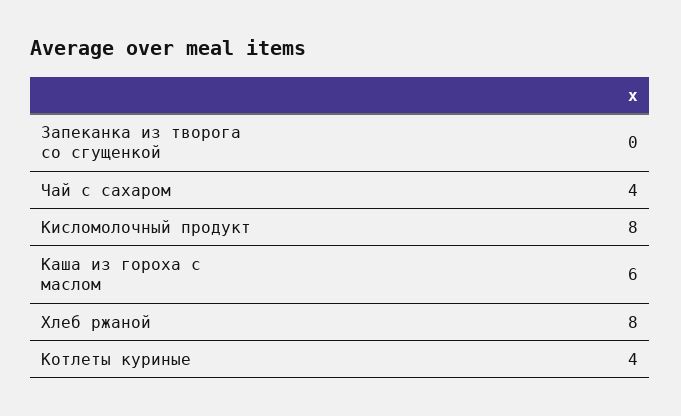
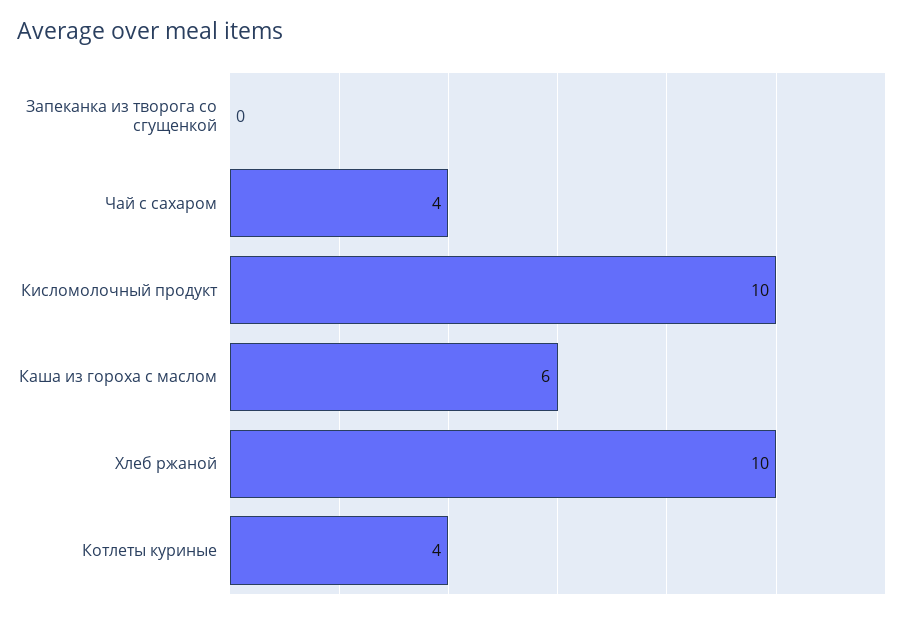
Кисломолочный продукт: 8 -> 10
Хлеб ржаной: 8 -> 10

